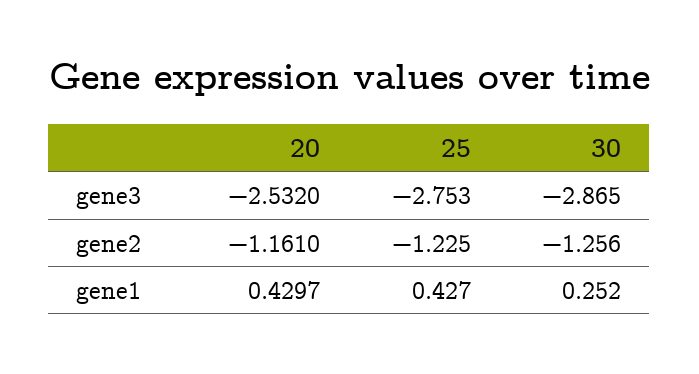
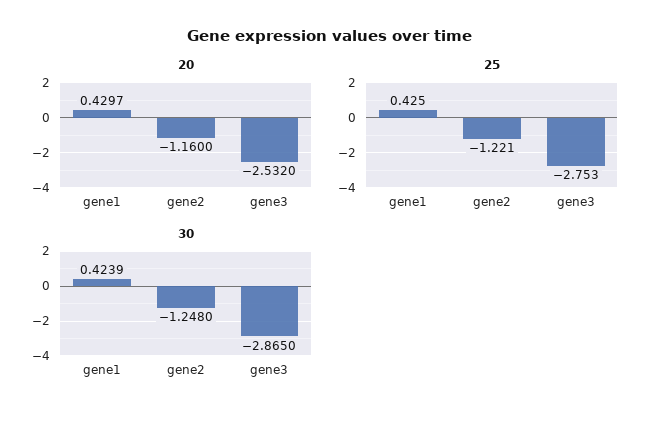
20, gene2: -1.161 -> -1.16
25, gene2: -1.225 -> -1.221
30, gene2: -1.256 -> -1.248
25, gene1: 0.427 -> 0.425
30, gene1: 0.252 -> 0.4239

